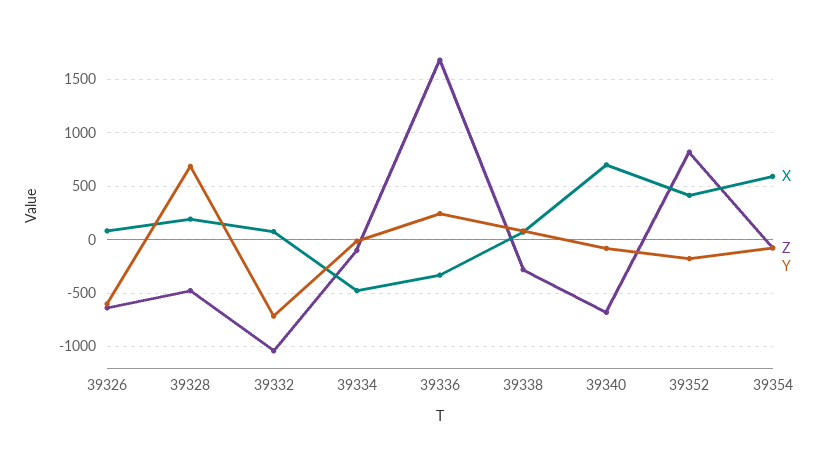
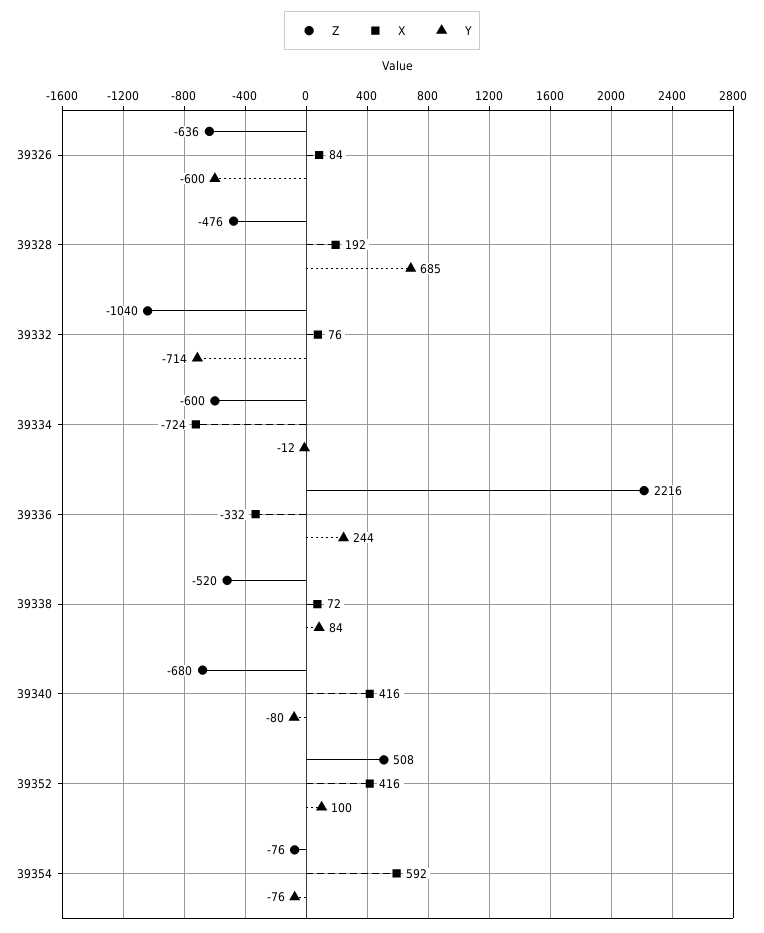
X, 39334: -500 -> -724
Z, 39334: -100 -> -600
Z, 39336: 1700 -> 2216
Z, 39338: -300 -> -520
X, 39340: 700 -> 416
Z, 39352: 800 -> 508
Y, 39352: -200 -> 100

